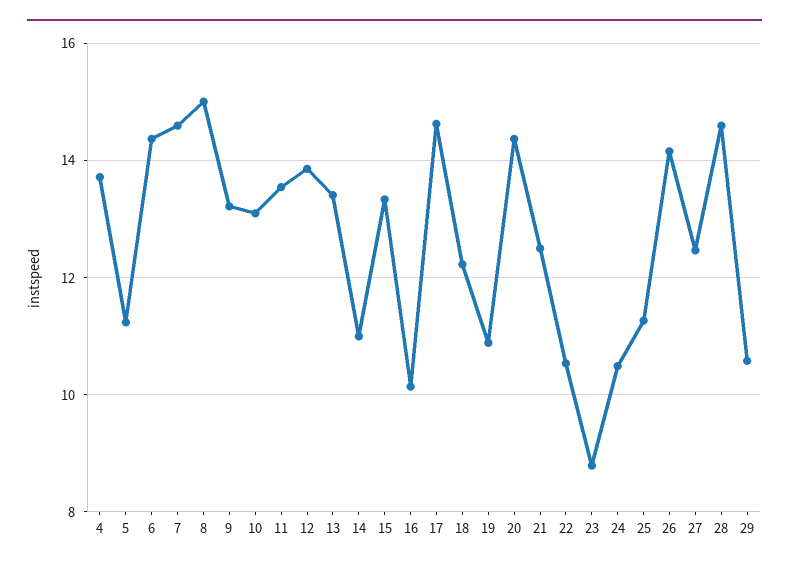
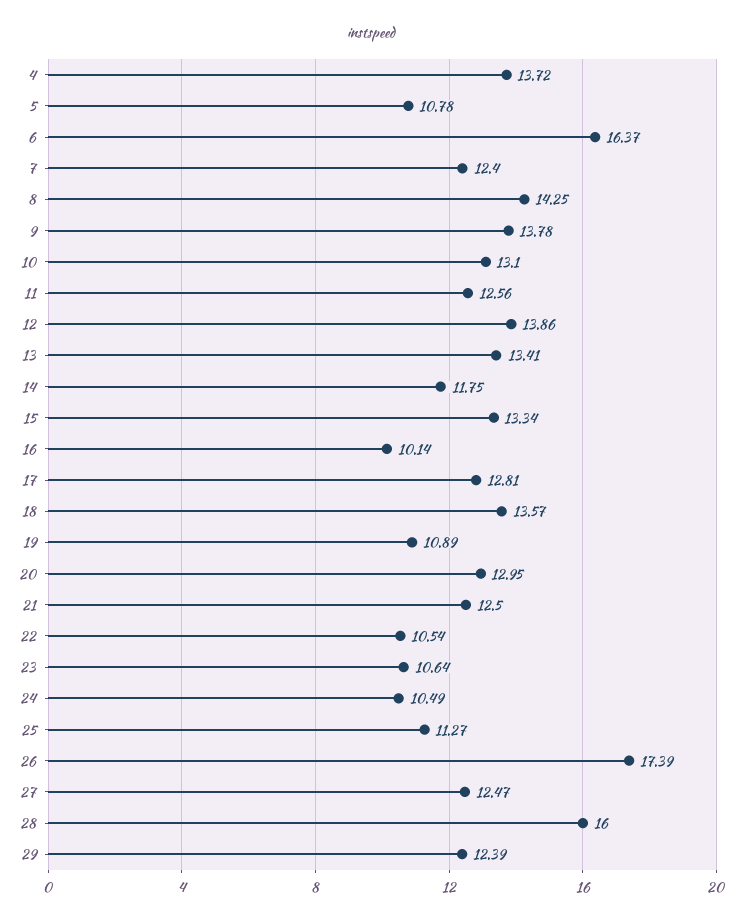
5: 11.2 -> 10.78
6: 14.4 -> 16.37
7: 14.6 -> 12.4
8: 15 -> 14.25
9: 13.2 -> 13.78
11: 13.6 -> 12.56
14: 11 -> 11.75
17: 14.6 -> 12.81
18: 12.2 -> 13.57
20: 14.4 -> 12.95
23: 8.8 -> 10.64
26: 14.2 -> 17.39
28: 14.6 -> 16
29: 10.6 -> 12.39

